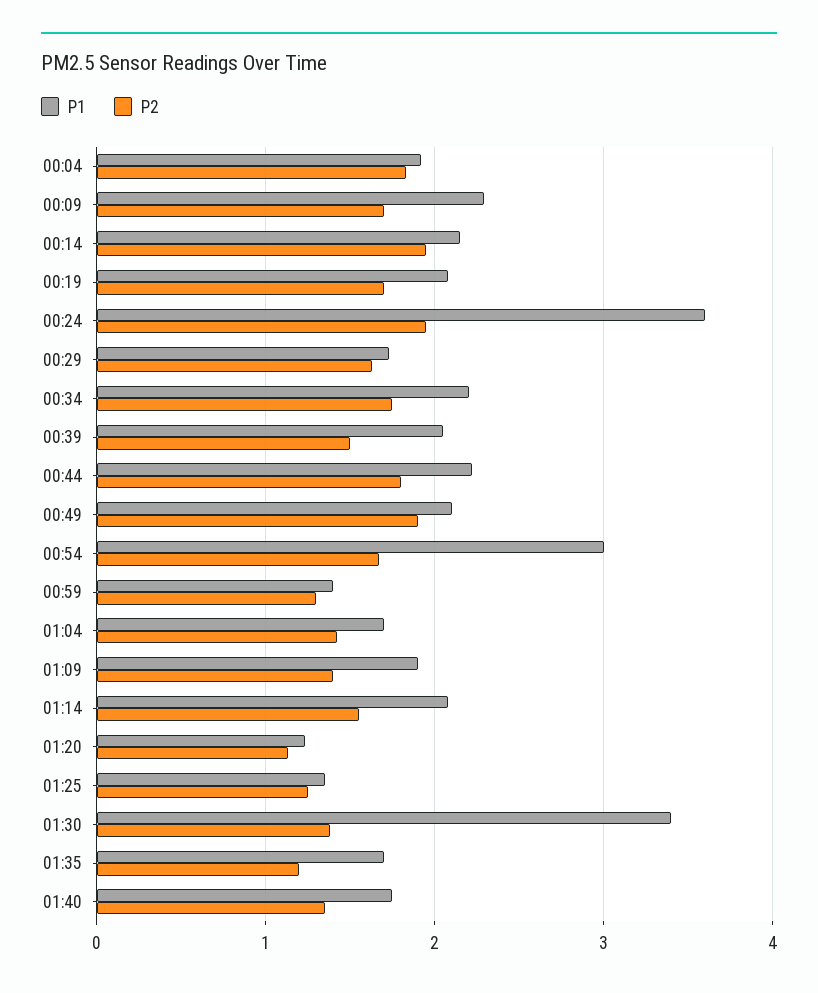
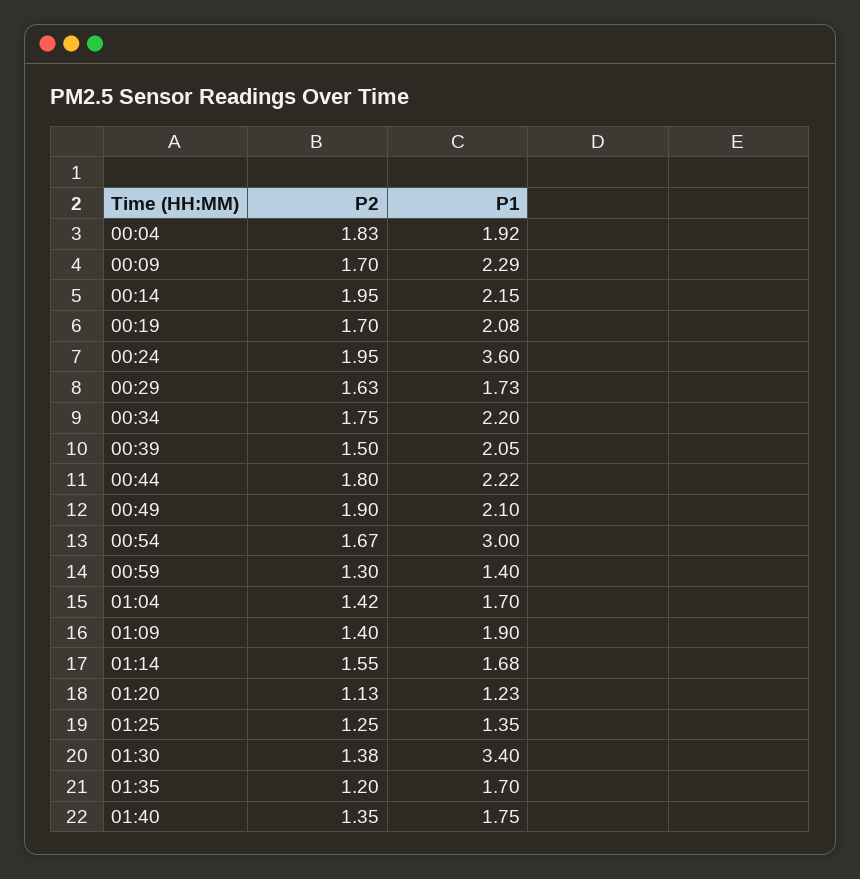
P1, 01:14: 2.1 -> 1.68

